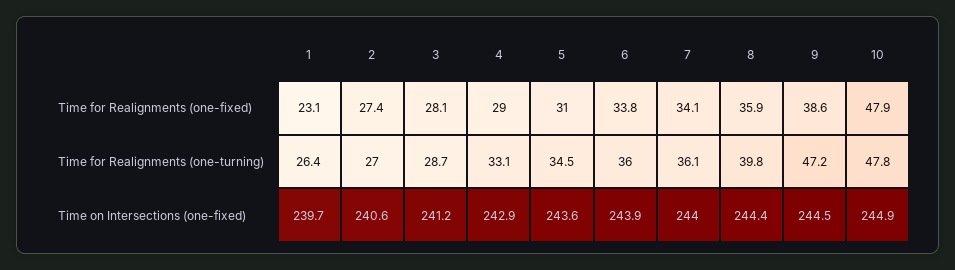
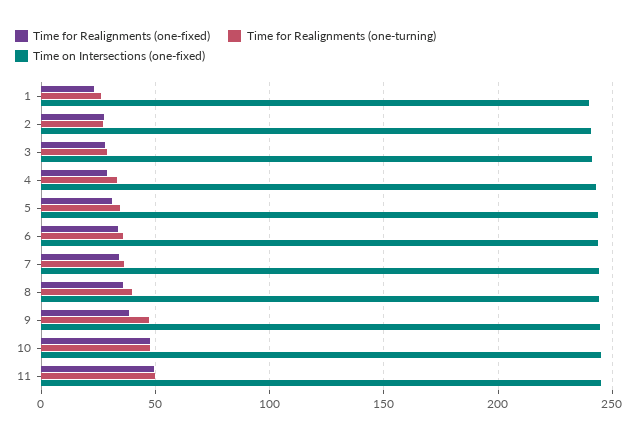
Time for Realignments (one-fixed), 11: none -> 50
Time for Realignments (one-turning), 11: none -> 50
Time on Intersections (one-fixed), 11: none -> 245

